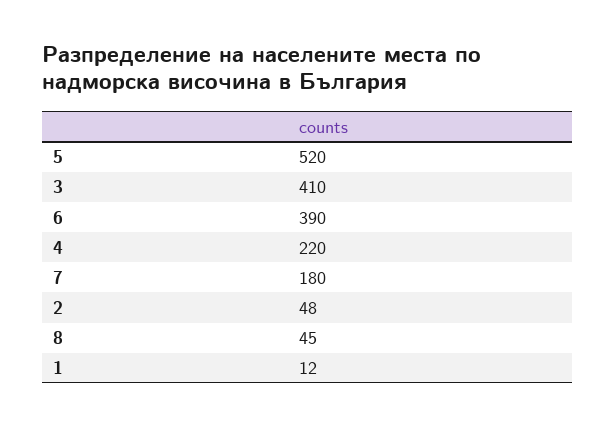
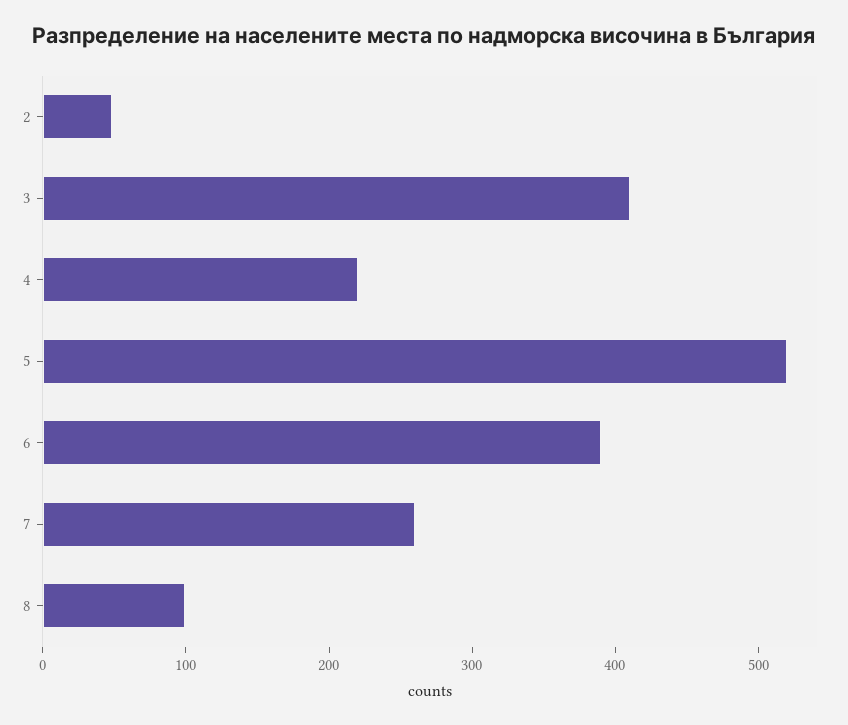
7: 180 -> 260
8: 45 -> 100
1: 12 -> none

